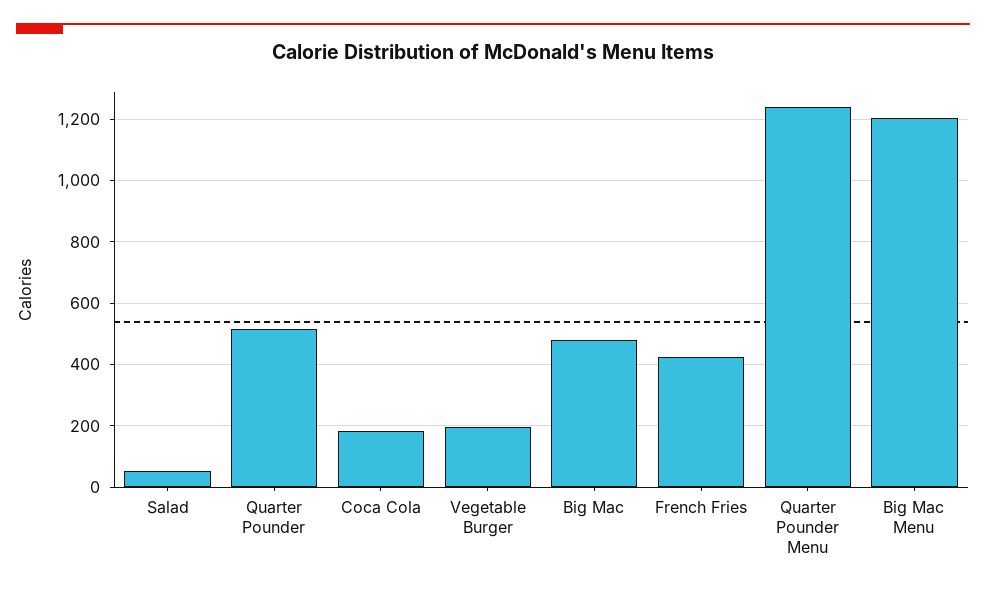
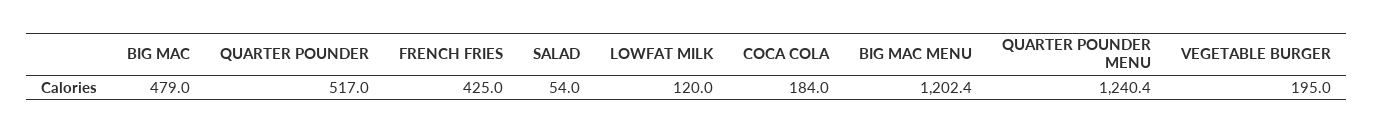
LOWFAT MILK: none -> 120

